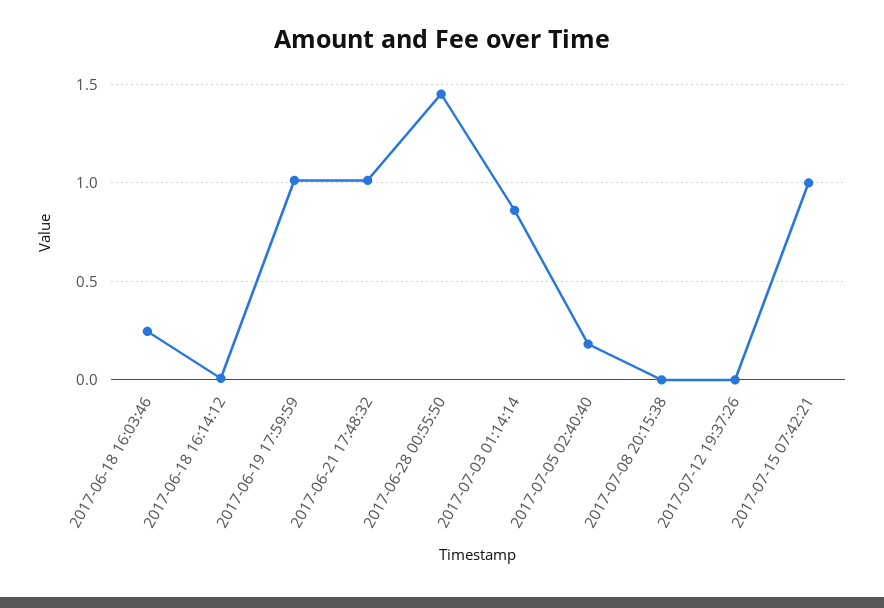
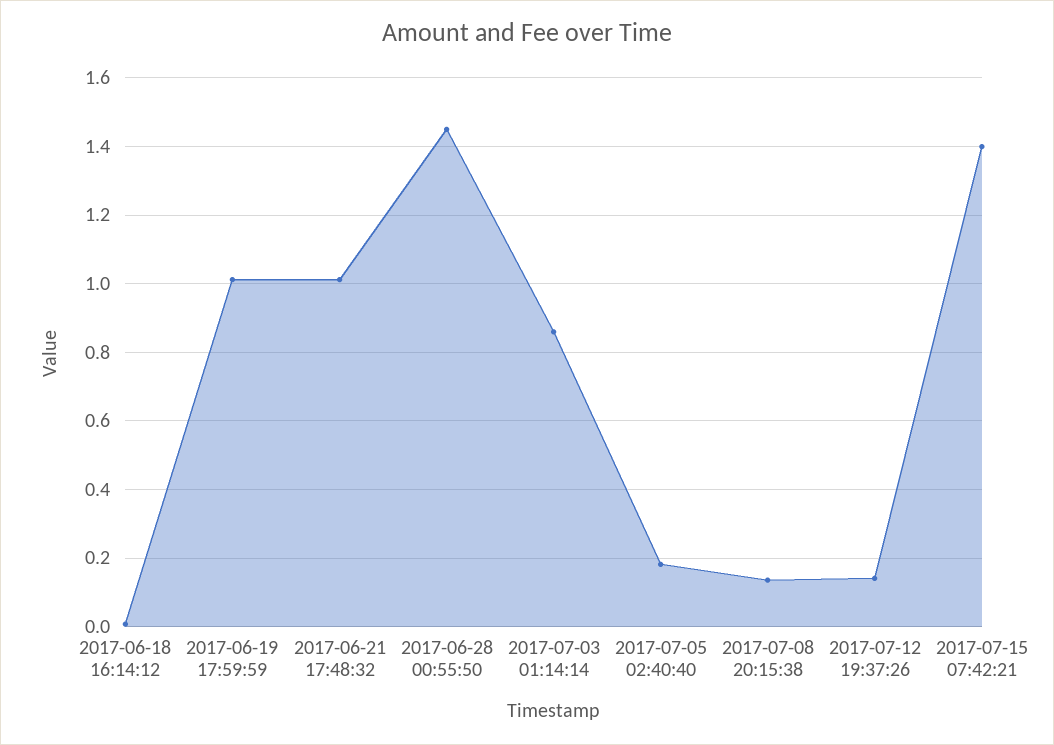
2017-06-18 16:03:46: 0.25 -> none
2017-07-08 20:15:38: 0 -> 0.14
2017-07-12 19:37:26: 0 -> 0.14
2017-07-15 07:42:21: 1 -> 1.4

